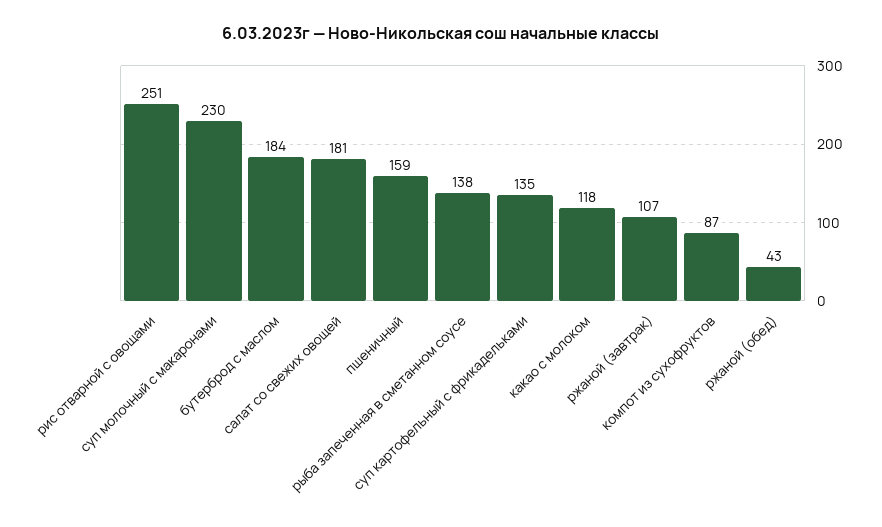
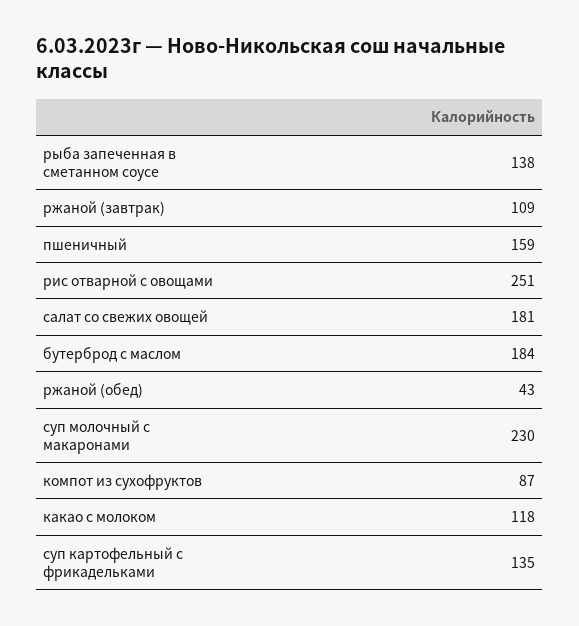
ржаной (завтрак): 107 -> 109

